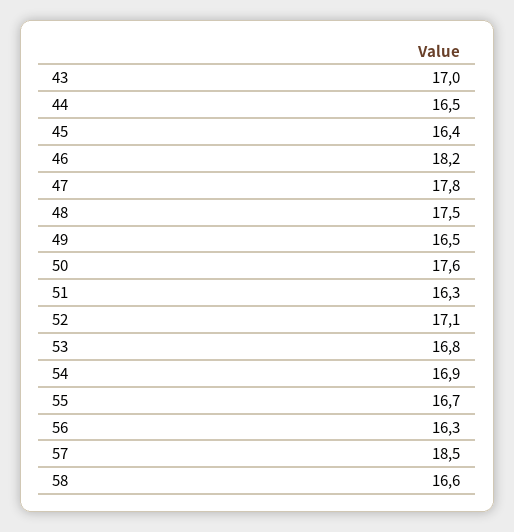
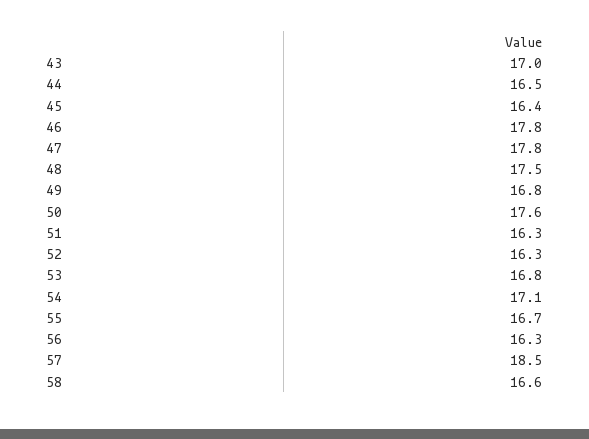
46: 18.2 -> 17.8
49: 16.5 -> 16.8
52: 17.1 -> 16.3
54: 16.9 -> 17.1

